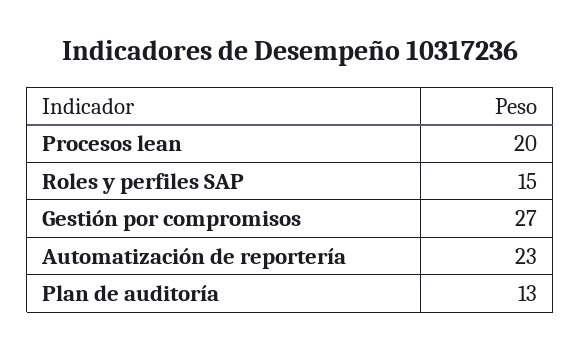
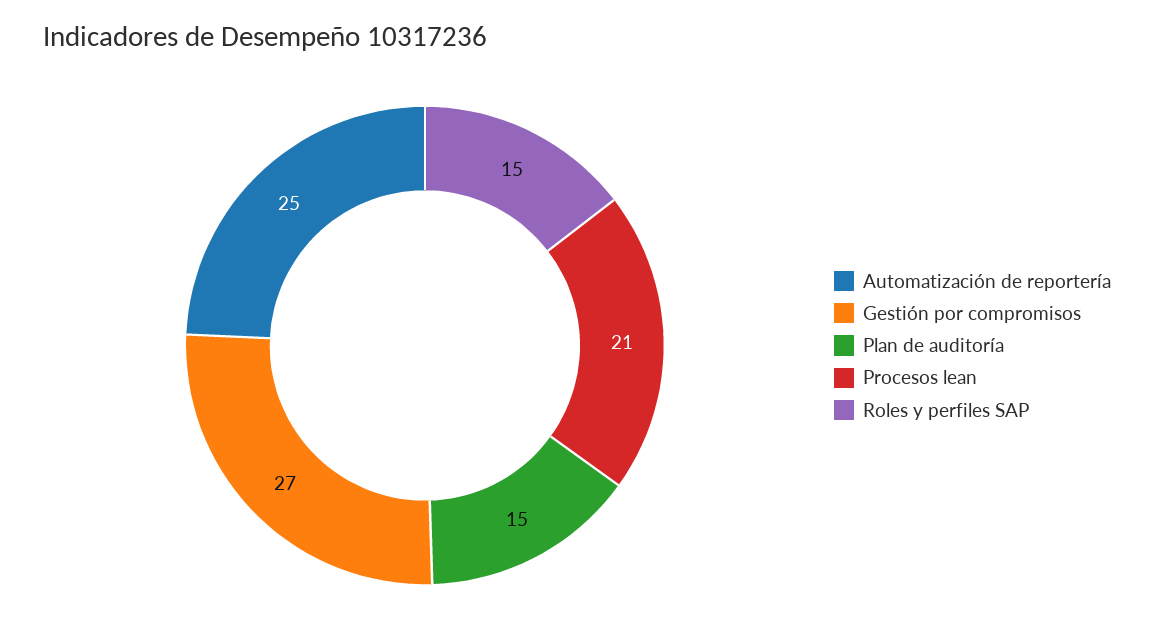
Procesos lean: 20 -> 21
Automatización de reportería: 23 -> 25
Plan de auditoría: 13 -> 15

